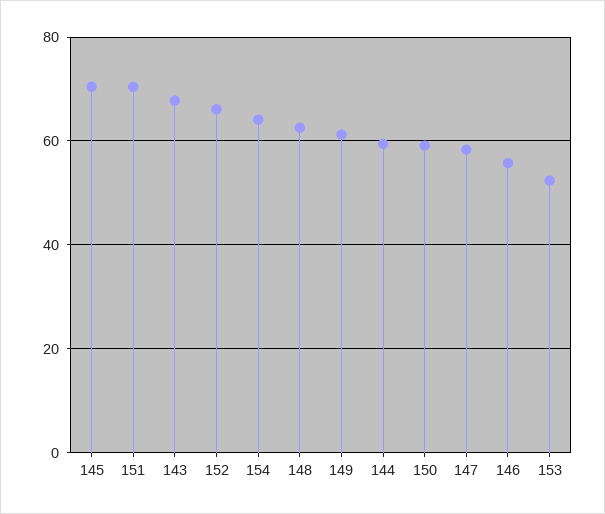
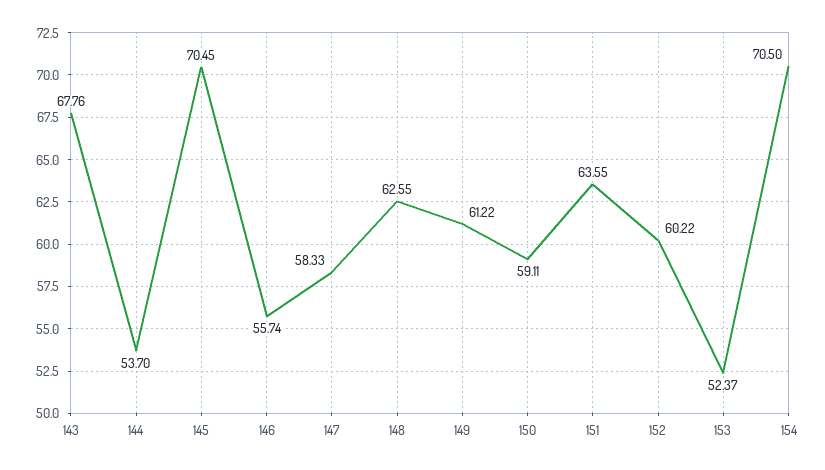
151: 70 -> 63.55
152: 66 -> 60.22
154: 64 -> 70.5
144: 60 -> 53.7

